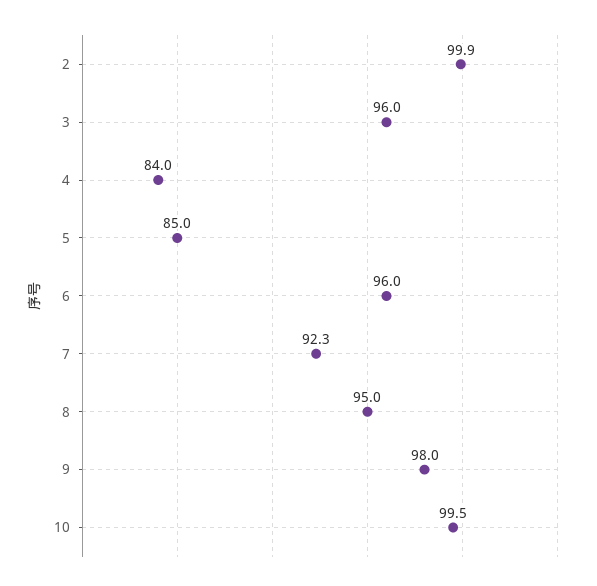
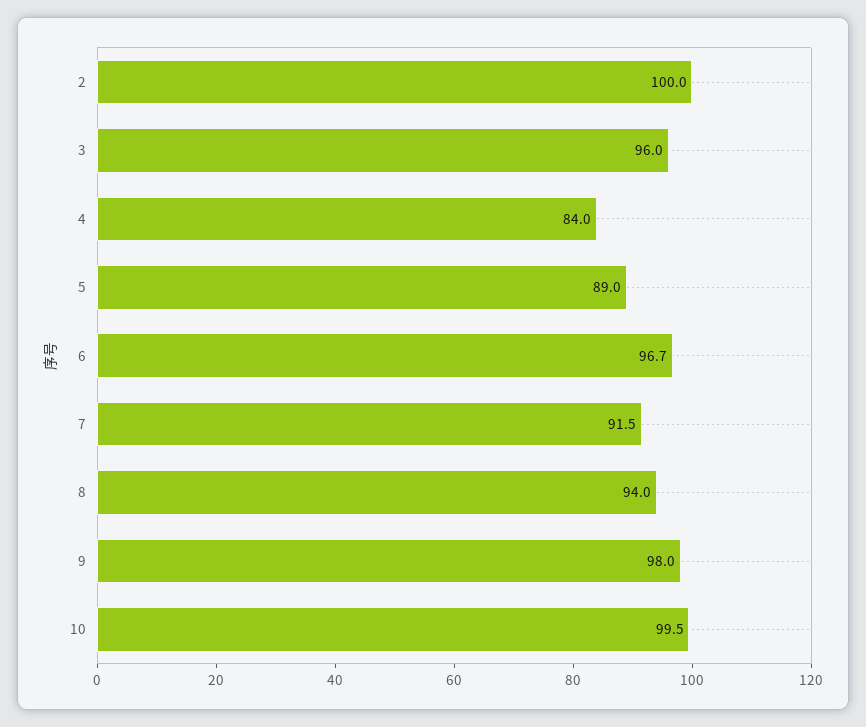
2: 99.9 -> 100
5: 85 -> 89
6: 96 -> 96.7
7: 92.3 -> 91.5
8: 95 -> 94

